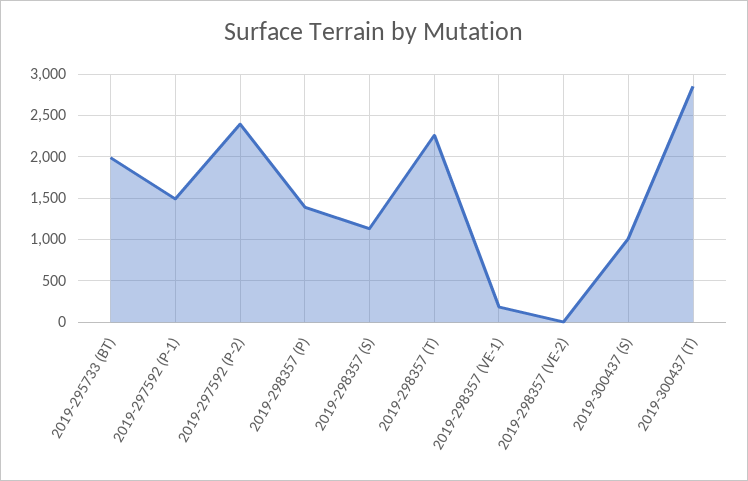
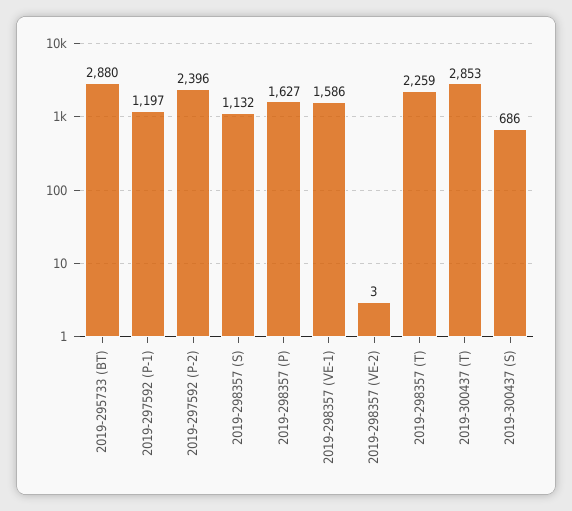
2019-295733 (BT): 2000 -> 2880
2019-297592 (P-1): 1500 -> 1197
2019-298357 (P): 1400 -> 1627
2019-298357 (VE-1): 200 -> 1586
2019-300437 (S): 1000 -> 686

